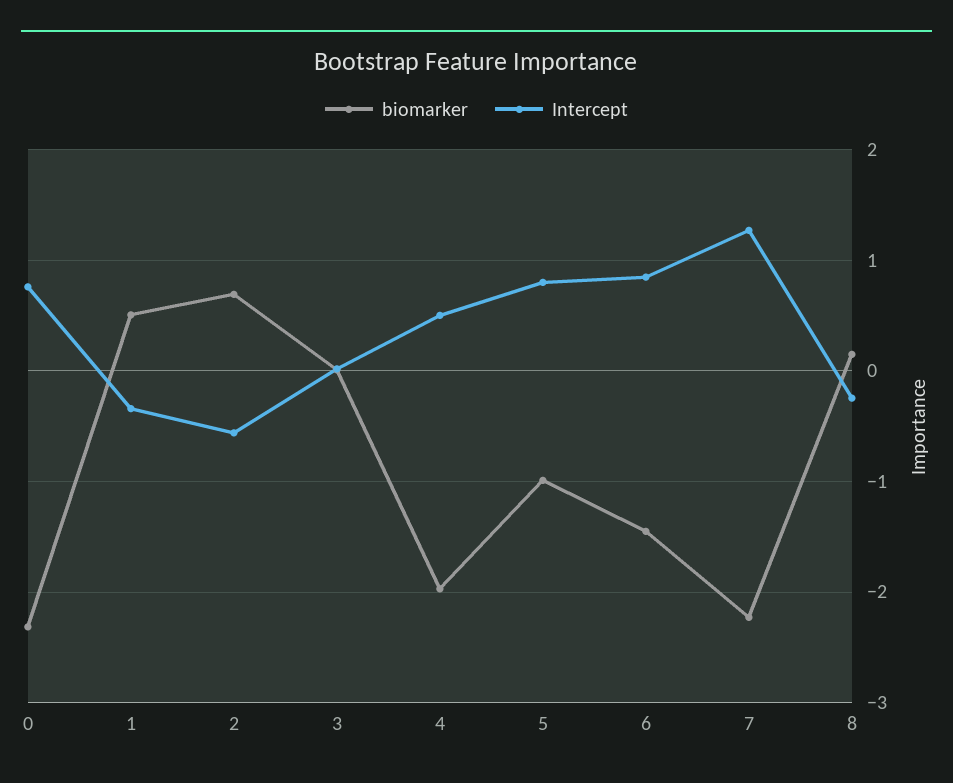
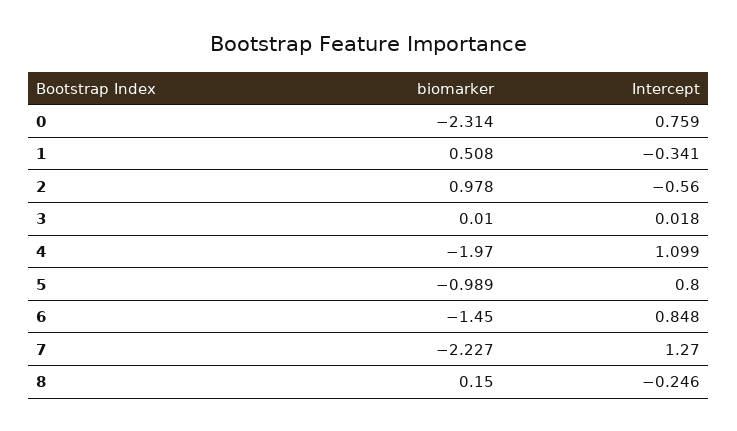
biomarker, 2: 0.7 -> 0.978
Intercept, 4: 0.5 -> 1.099

